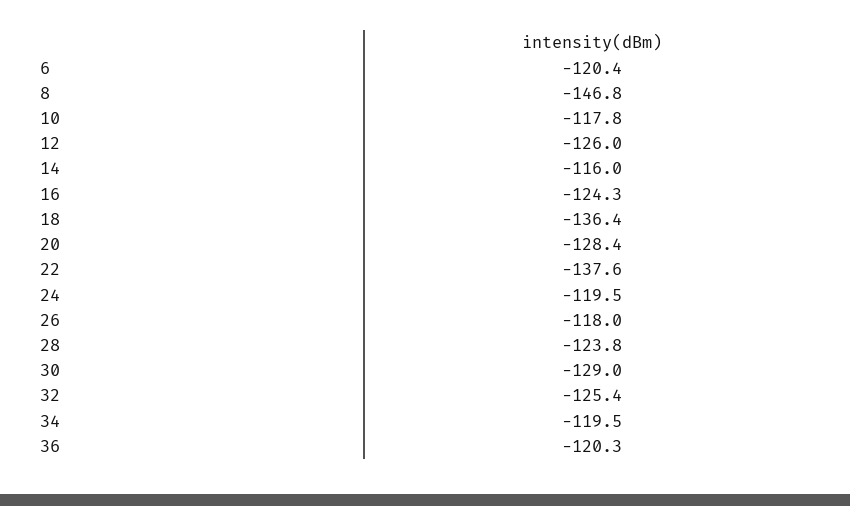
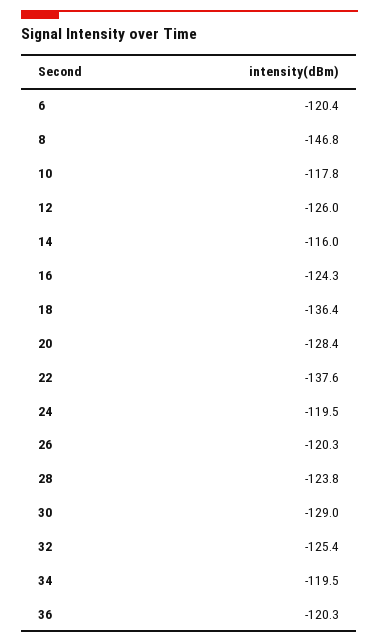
26: -118 -> -120.3

